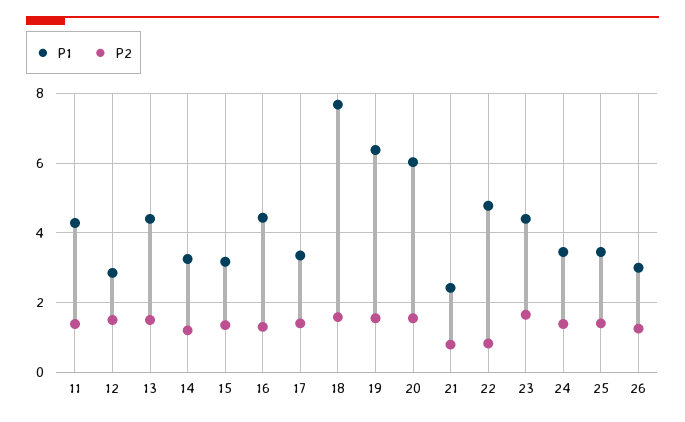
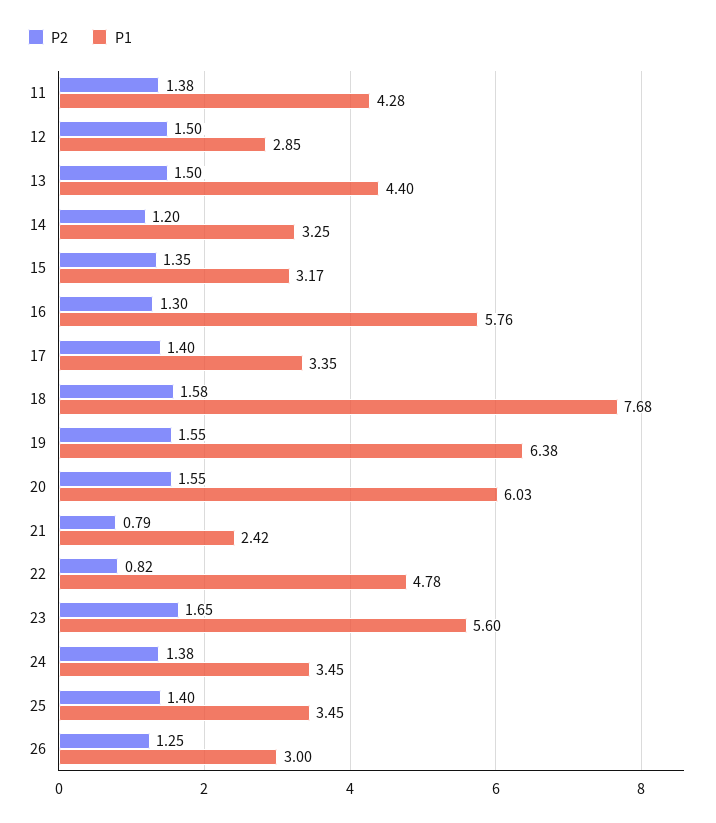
P1, 16: 4.4 -> 5.76
P1, 23: 4.4 -> 5.6

